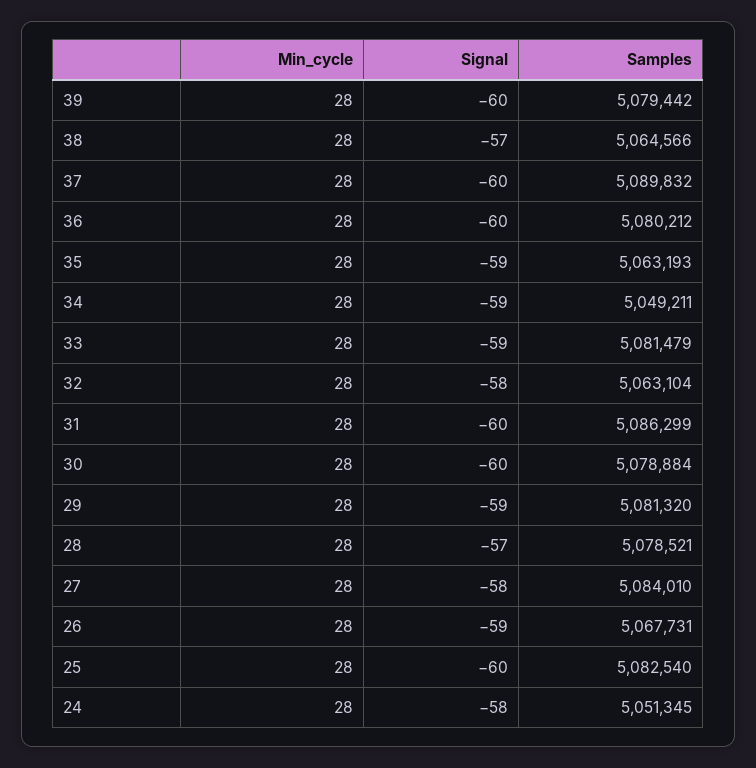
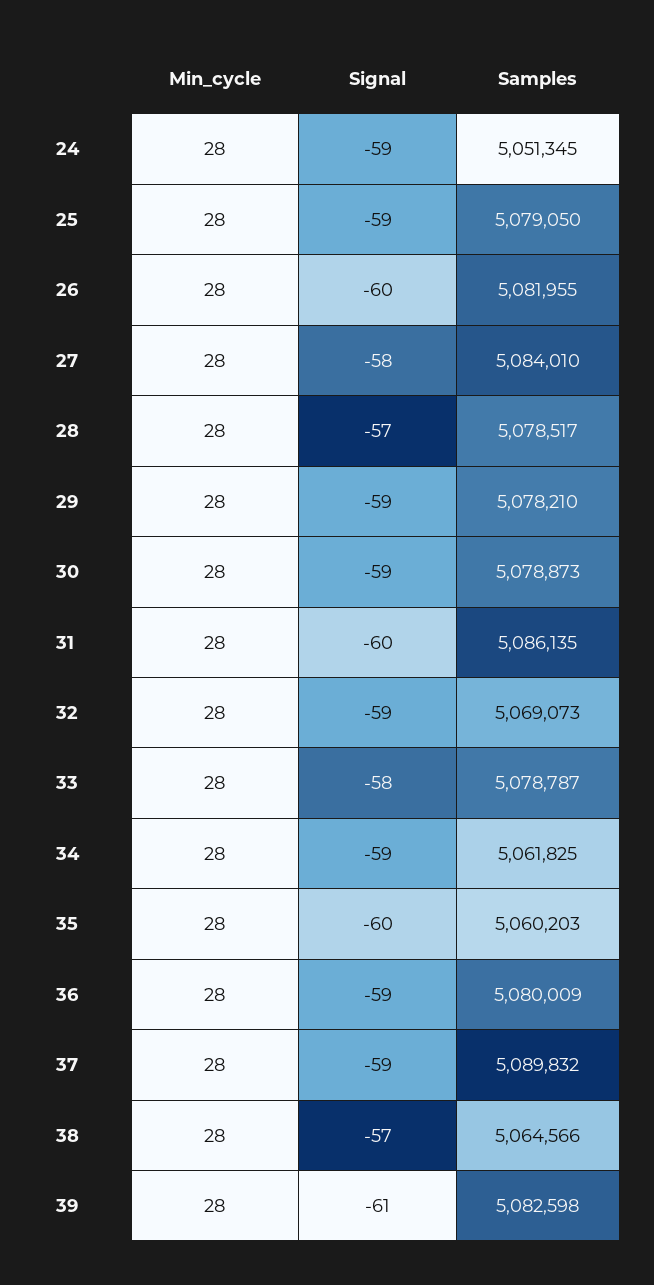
Signal, 39: -60 -> -61
Samples, 39: 5079442 -> 5082598
Signal, 37: -60 -> -59
Signal, 36: -60 -> -59
Samples, 36: 5080212 -> 5080009
Signal, 35: -59 -> -60
Samples, 35: 5063193 -> 5060203
Samples, 34: 5049211 -> 5061825
Signal, 33: -59 -> -58
Samples, 33: 5081479 -> 5078787
Signal, 32: -58 -> -59
Samples, 32: 5063104 -> 5069073
Samples, 31: 5086299 -> 5086135
Signal, 30: -60 -> -59
Samples, 30: 5078884 -> 5078873
Samples, 29: 5081320 -> 5078210
Samples, 28: 5078521 -> 5078517
Signal, 26: -59 -> -60
Samples, 26: 5067731 -> 5081955
Signal, 25: -60 -> -59
Samples, 25: 5082540 -> 5079050
Signal, 24: -58 -> -59

